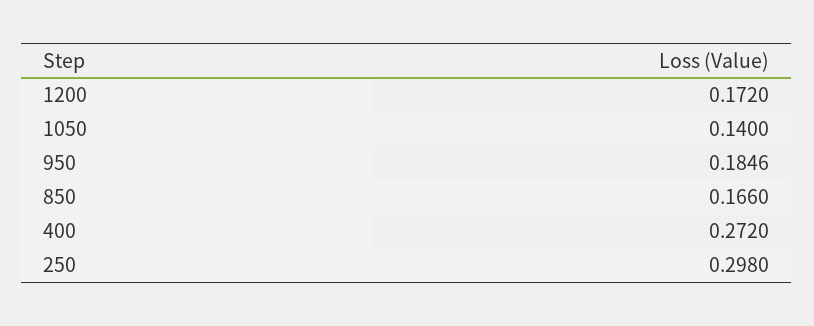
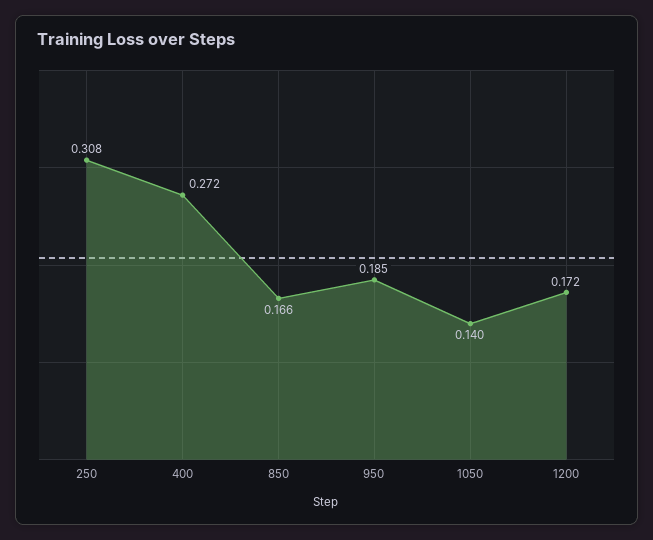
250: 0.298 -> 0.308

